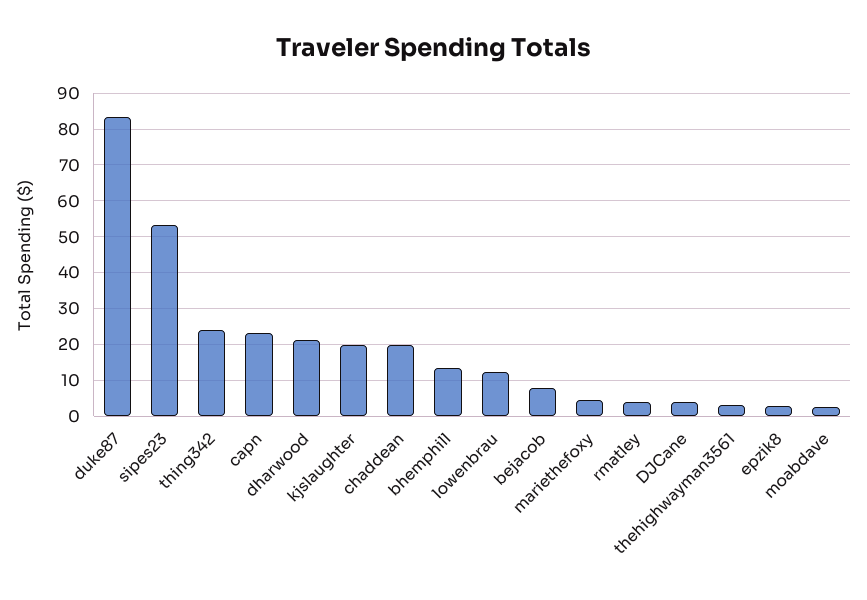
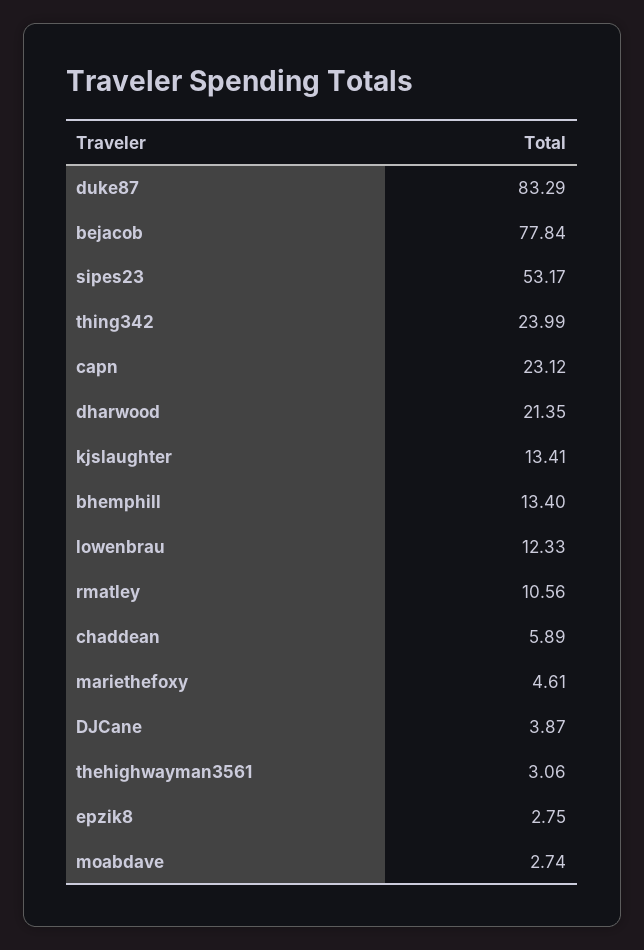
kjslaughter: 20 -> 13.41
chaddean: 20 -> 5.89
bejacob: 8 -> 77.84
rmatley: 4 -> 10.56

